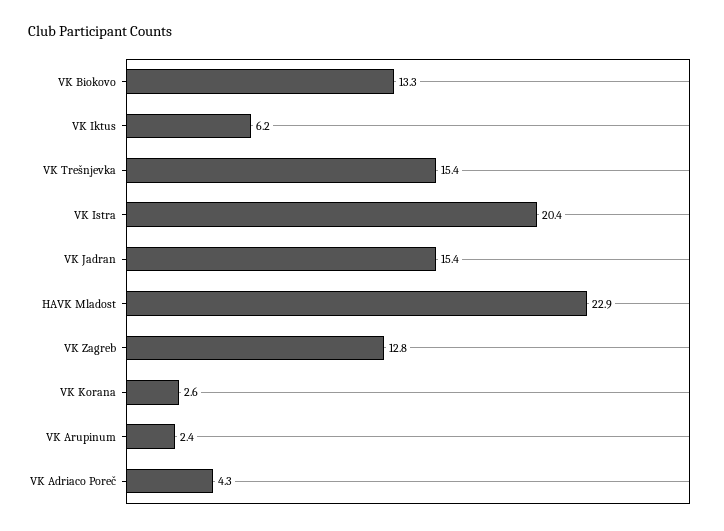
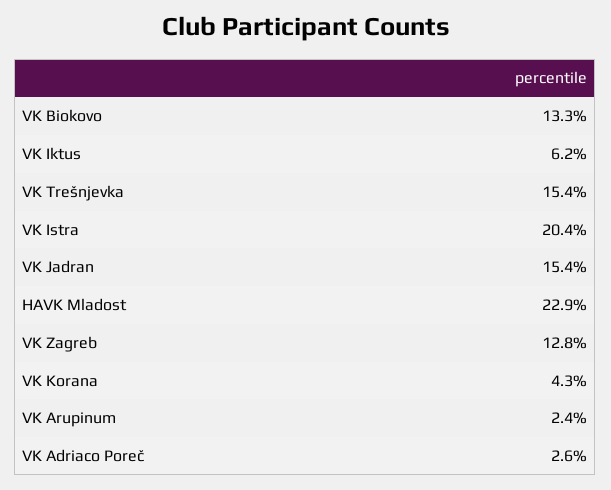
VK Korana: 2.6 -> 4.3
VK Adriaco Poreč: 4.3 -> 2.6

